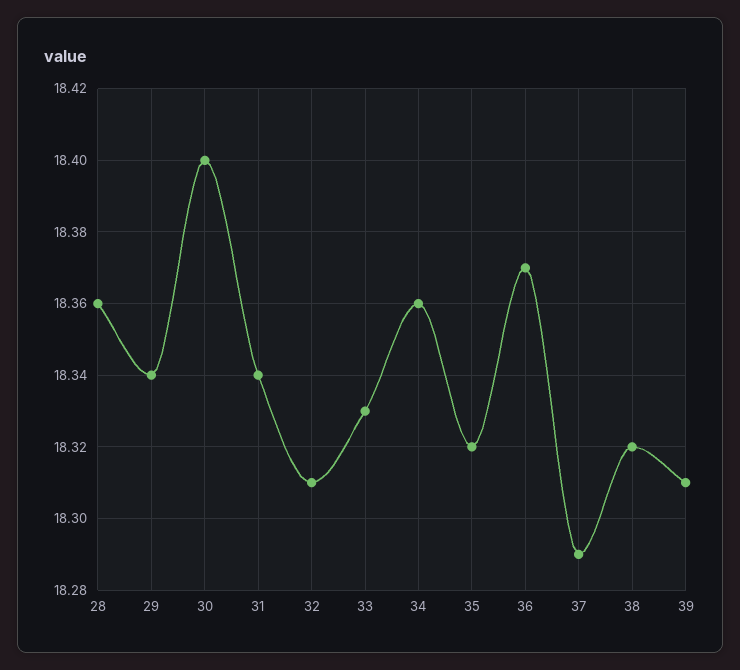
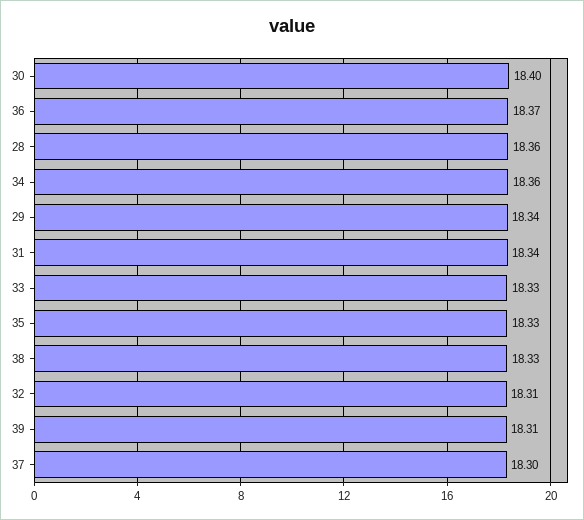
35: 18.32 -> 18.33
37: 18.29 -> 18.3
38: 18.32 -> 18.33

